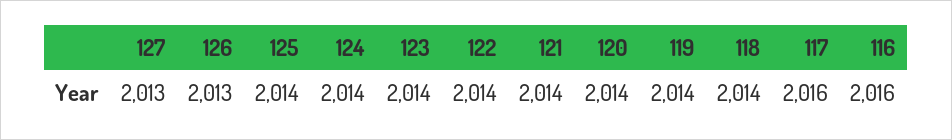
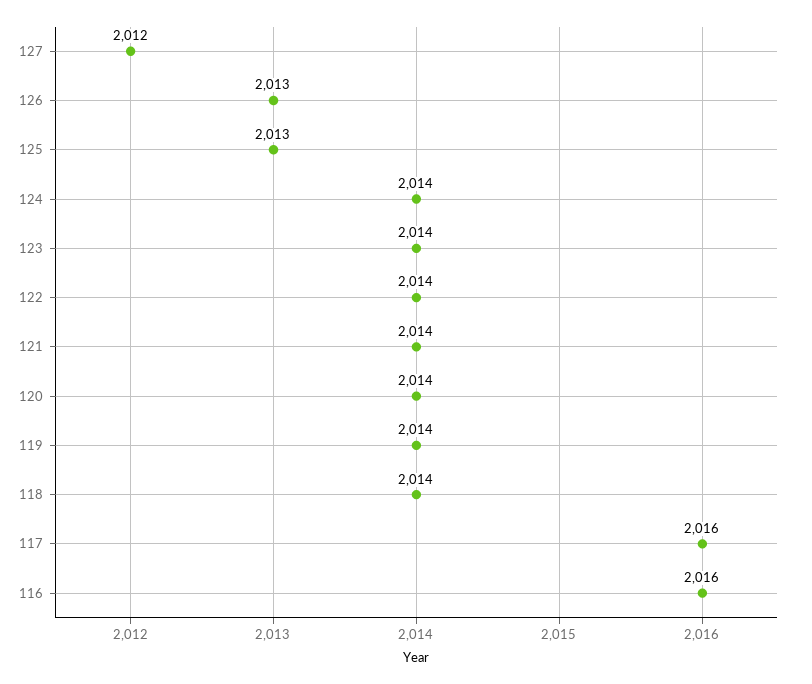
127: 2013 -> 2012
125: 2014 -> 2013

